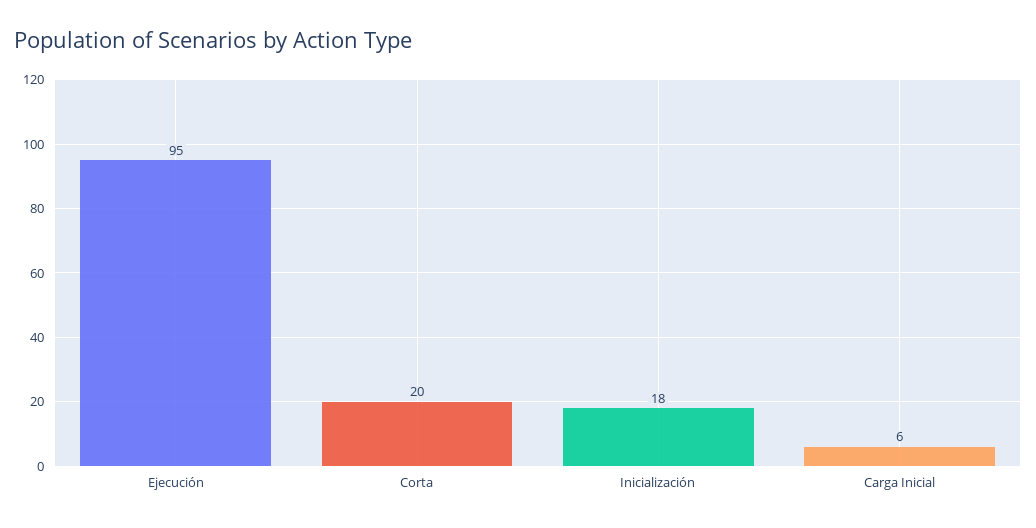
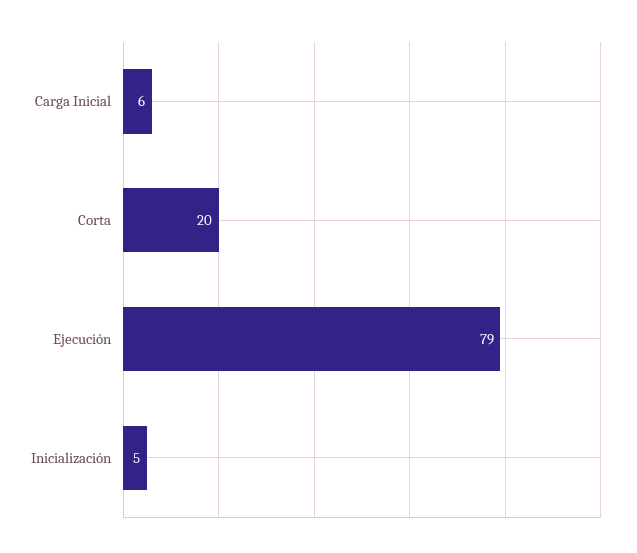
Ejecución: 95 -> 79
Inicialización: 18 -> 5

